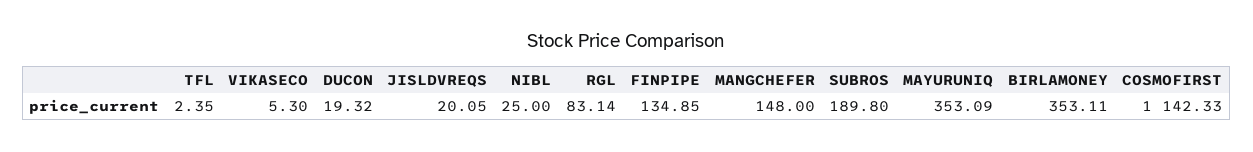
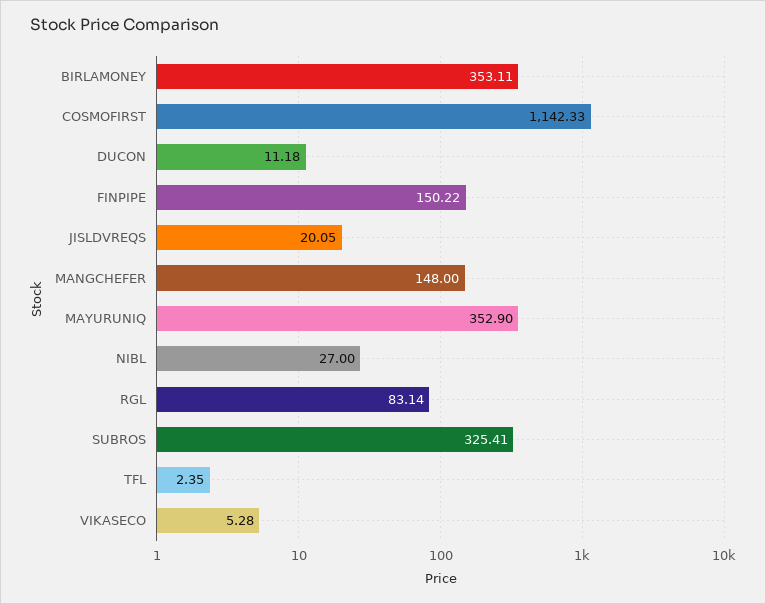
VIKASECO: 5.3 -> 5.28
DUCON: 19.32 -> 11.18
NIBL: 25 -> 27
FINPIPE: 134.85 -> 150.22
SUBROS: 189.8 -> 325.41
MAYURUNIQ: 353.09 -> 352.9

